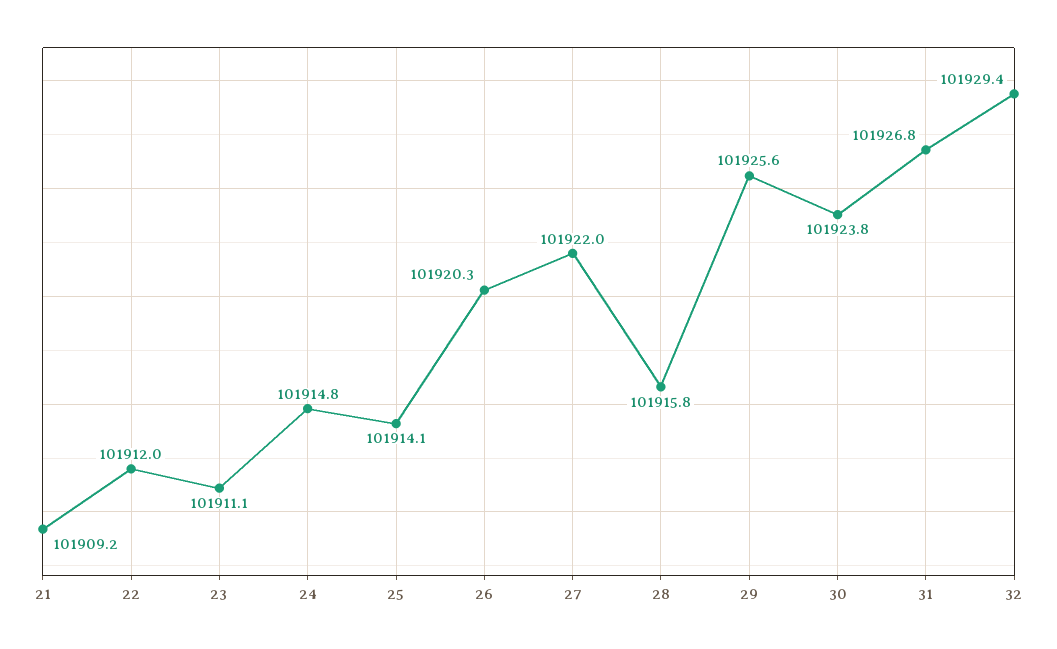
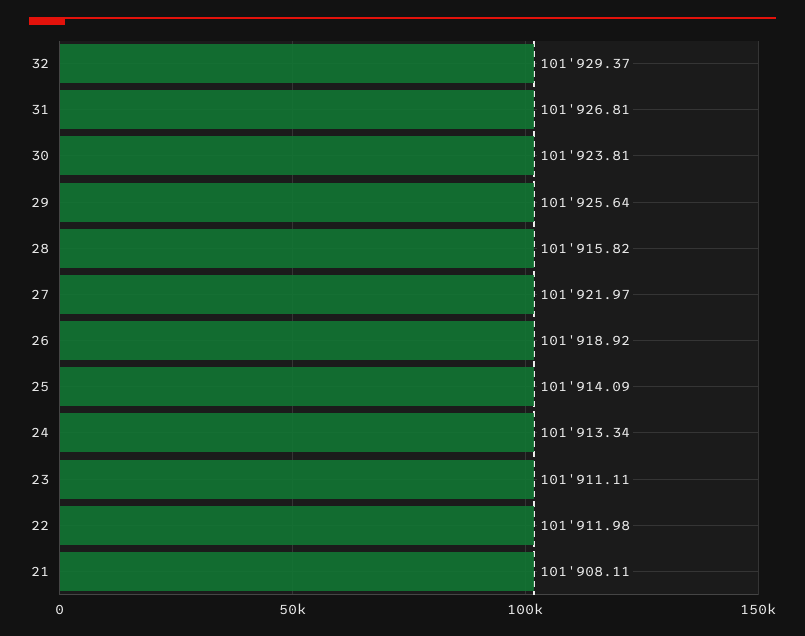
21: 101909.2 -> 101908.11
24: 101914.8 -> 101913.34
26: 101920.3 -> 101918.92

